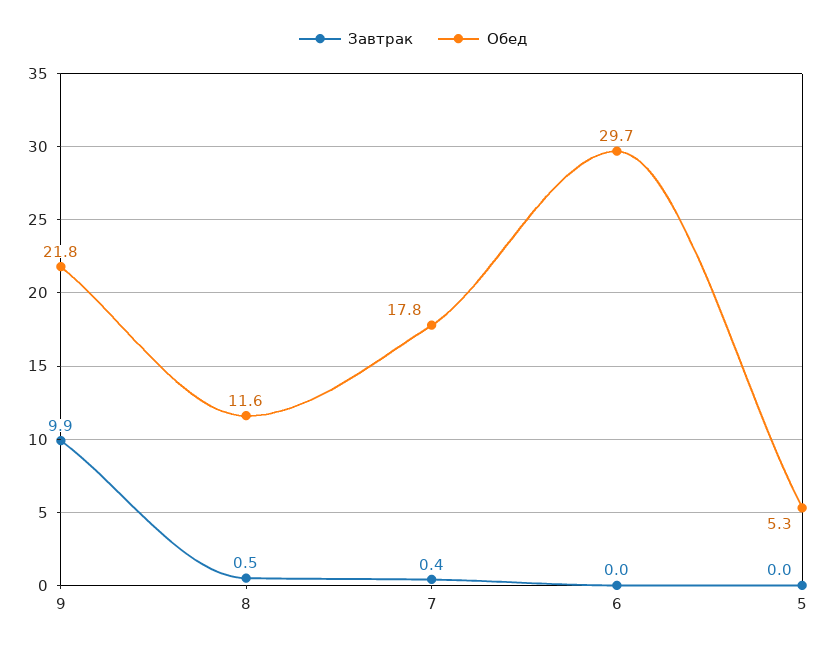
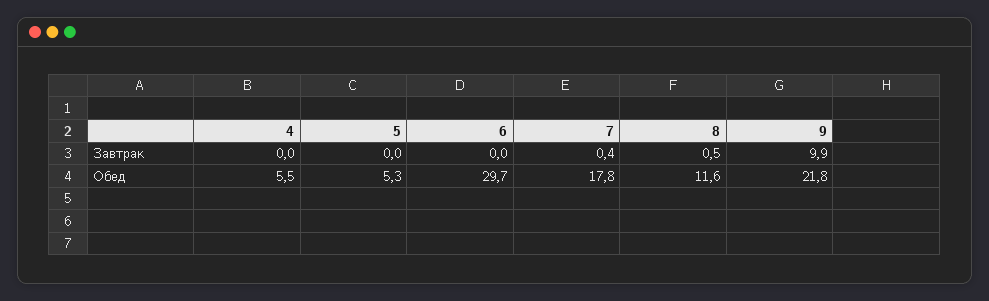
Завтрак, 4: none -> 0
Обед, 4: none -> 5.5

